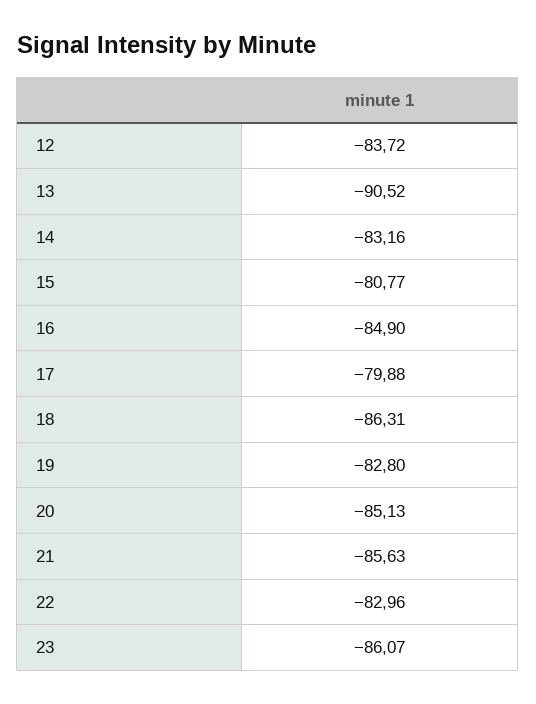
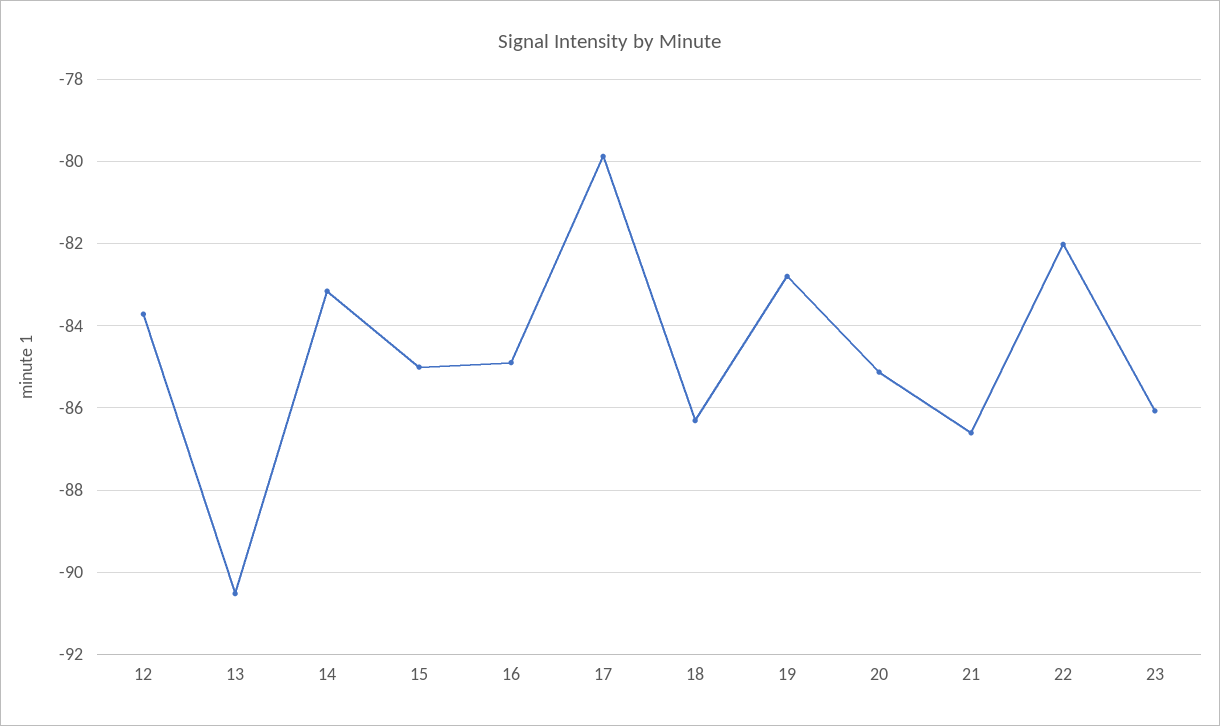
15: -80.77 -> -85
21: -85.63 -> -86.6
22: -82.96 -> -82

